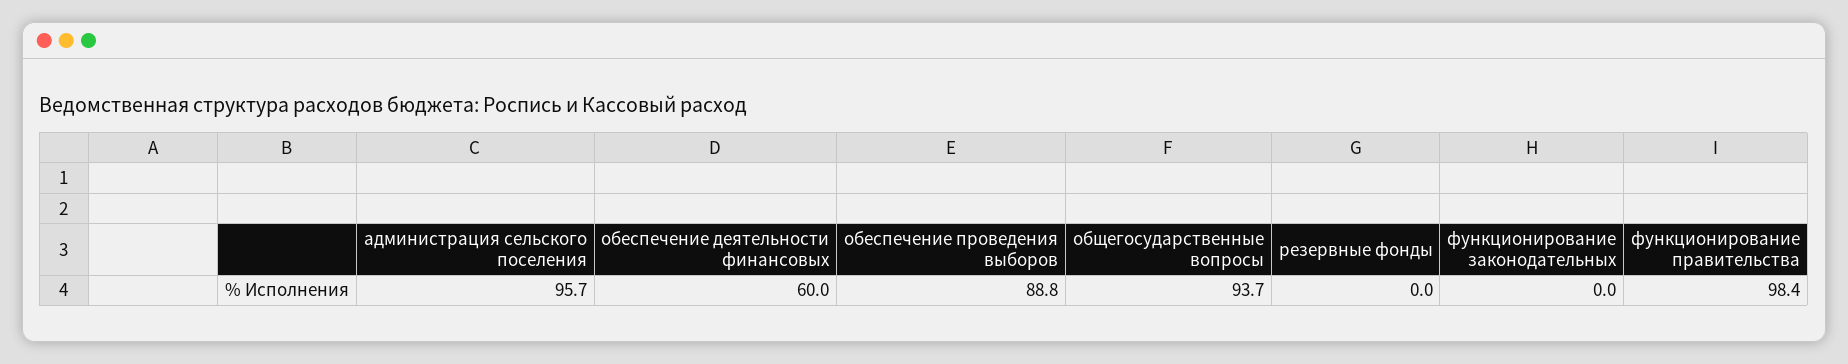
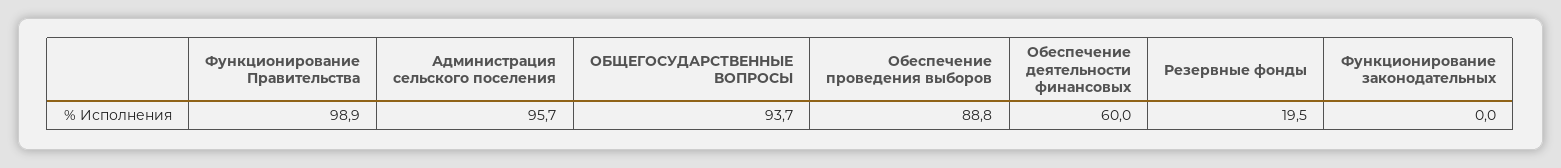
резервные фонды: 0 -> 19.5
функционирование правительства: 98.4 -> 98.9

